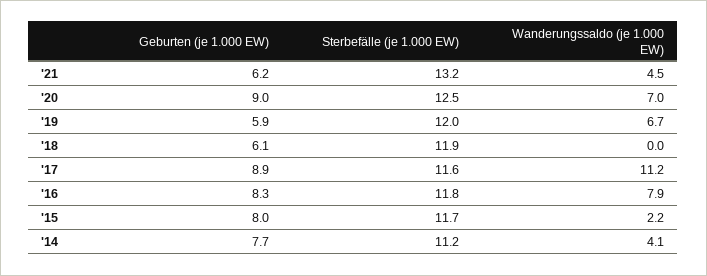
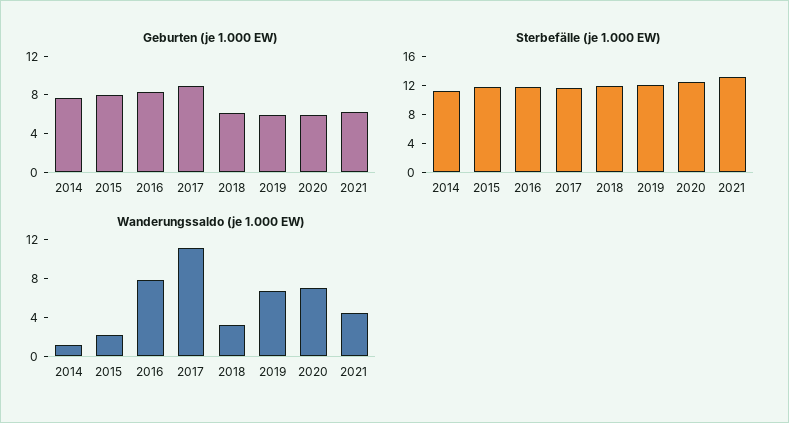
Geburten (je 1.000 EW), '20: 9 -> 6
Wanderungssaldo (je 1.000 EW), '18: 0 -> 3
Wanderungssaldo (je 1.000 EW), '14: 4.1 -> 1

